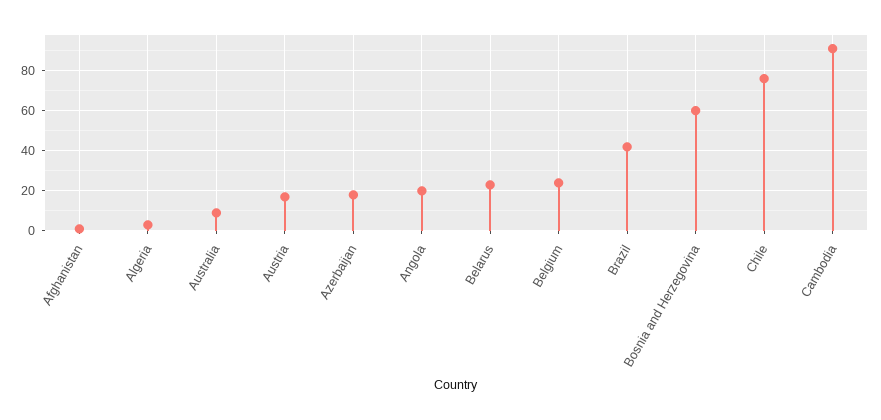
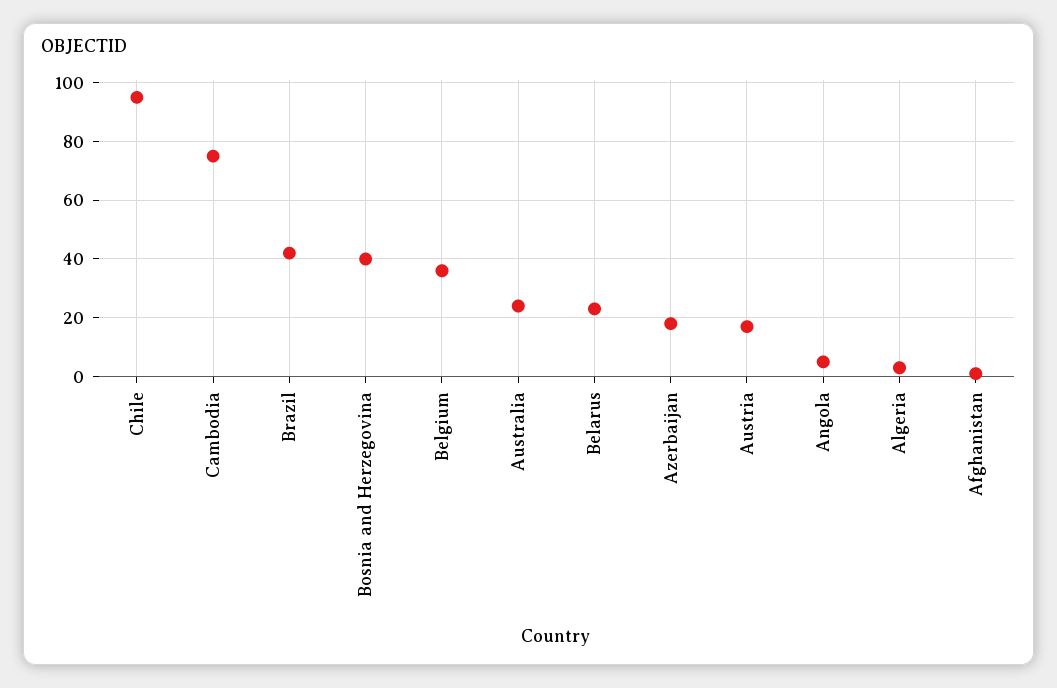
Australia: 10 -> 25
Angola: 20 -> 5
Belgium: 25 -> 35
Bosnia and Herzegovina: 60 -> 40
Chile: 75 -> 95
Cambodia: 90 -> 75

